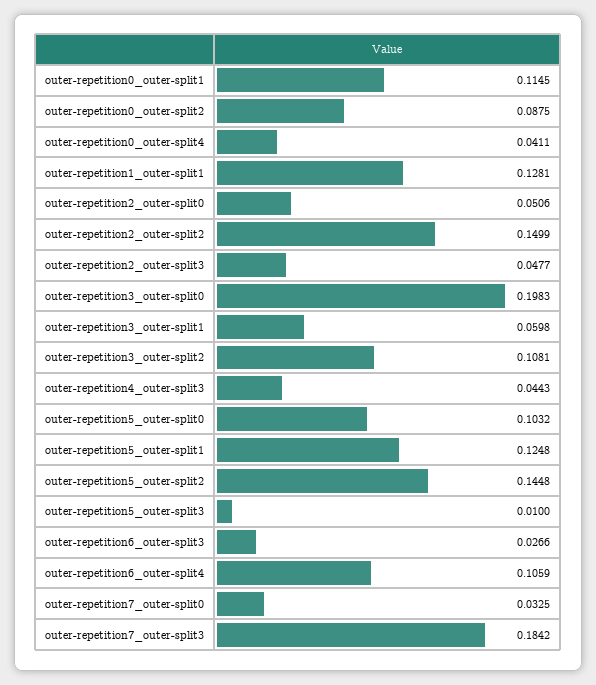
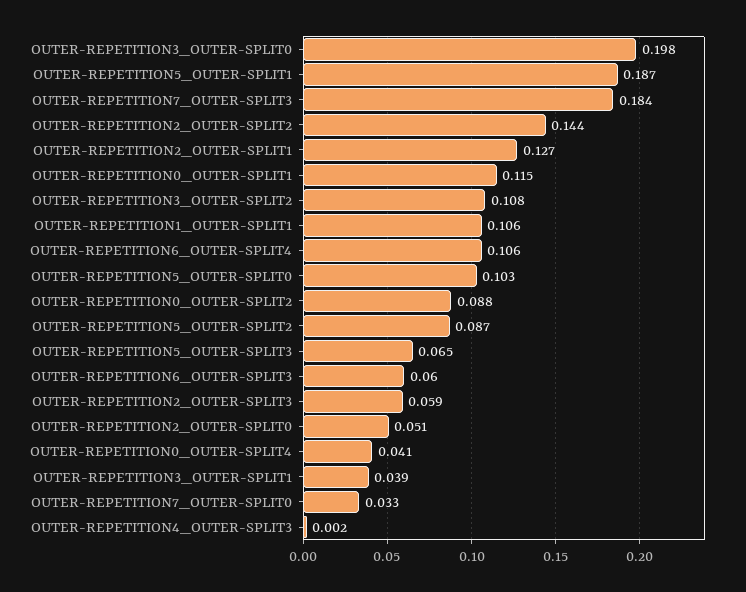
outer-repetition1_outer-split1: 0.1281 -> 0.106
outer-repetition2_outer-split2: 0.1499 -> 0.144
outer-repetition2_outer-split3: 0.0477 -> 0.059
outer-repetition3_outer-split1: 0.0598 -> 0.039
outer-repetition4_outer-split3: 0.0443 -> 0.002
outer-repetition5_outer-split1: 0.1248 -> 0.187
outer-repetition5_outer-split2: 0.1448 -> 0.087
outer-repetition5_outer-split3: 0.01 -> 0.065
outer-repetition6_outer-split3: 0.0266 -> 0.06
OUTER-REPETITION2_OUTER-SPLIT1: none -> 0.127

